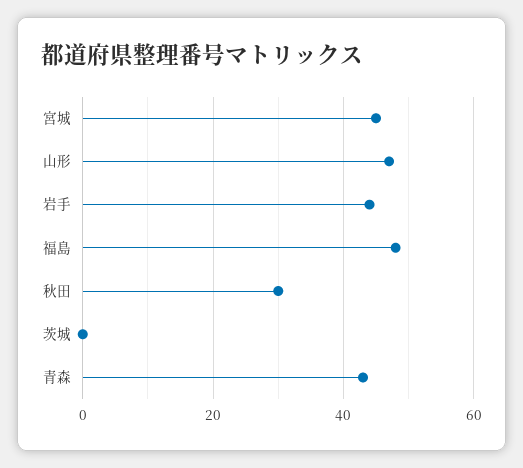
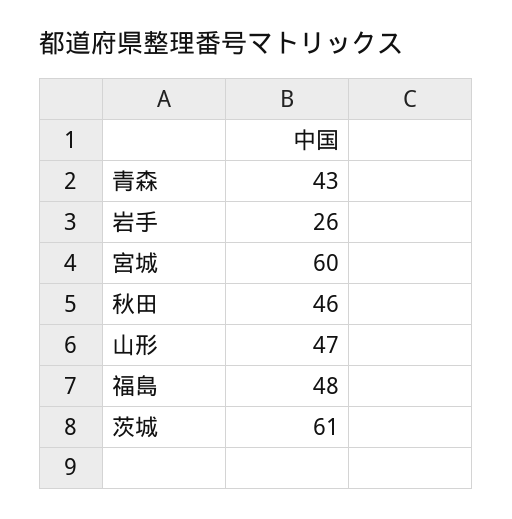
宮城: 45 -> 60
岩手: 45 -> 26
秋田: 30 -> 46
茨城: 0 -> 61

